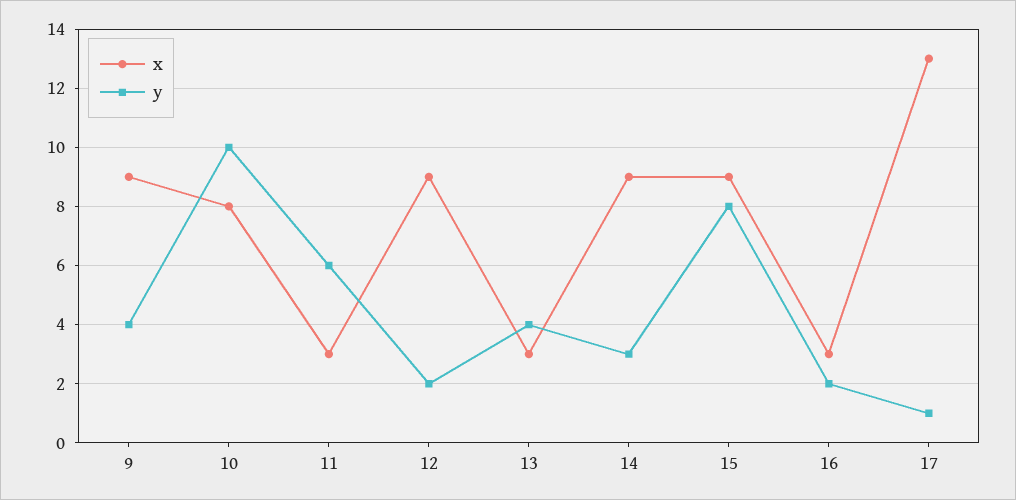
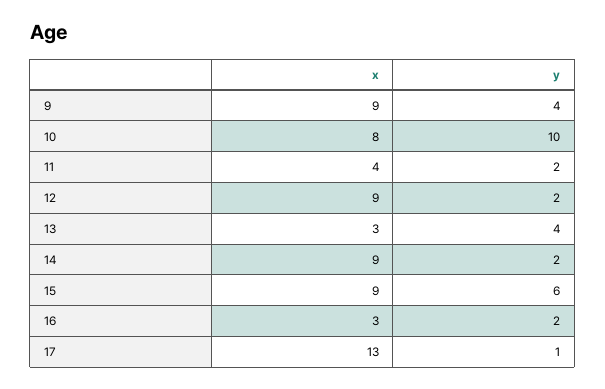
x, 11: 3 -> 4
y, 11: 6 -> 2
y, 14: 3 -> 2
y, 15: 8 -> 6

